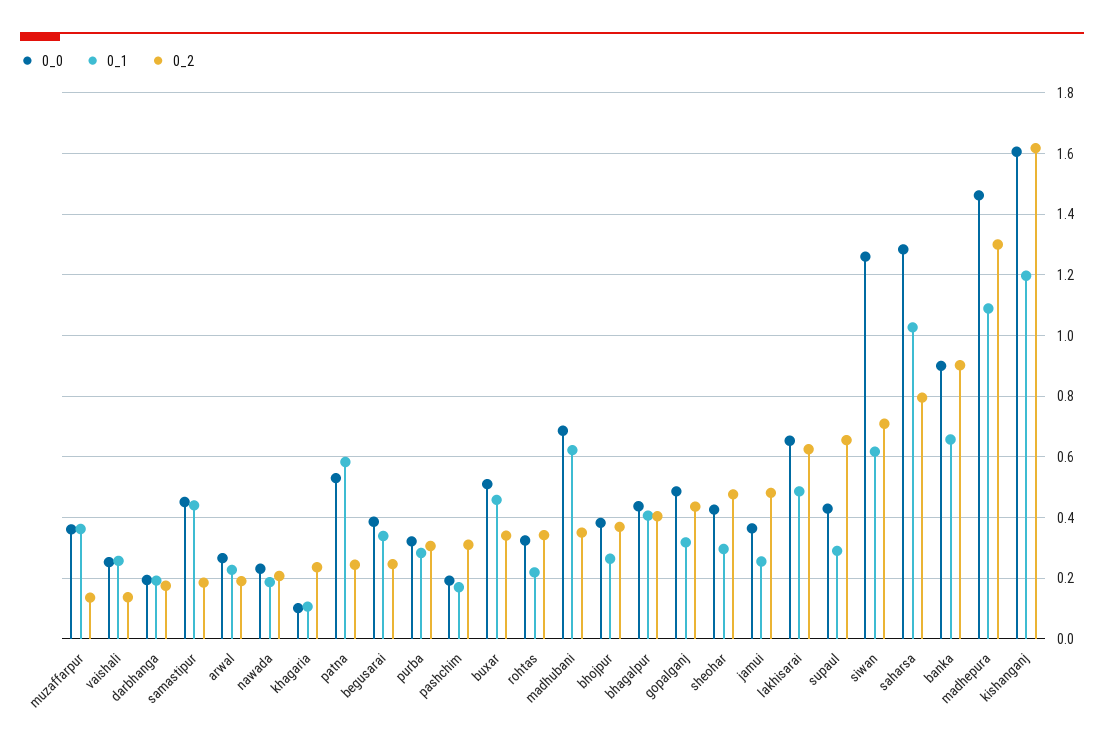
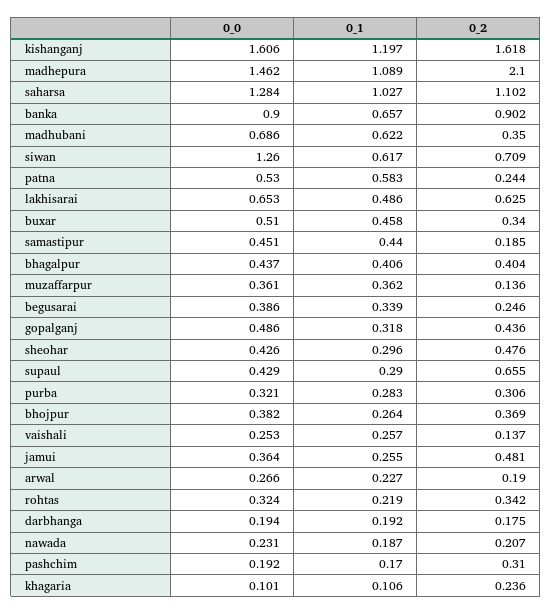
0_2, saharsa: 0.8 -> 1.102
0_2, madhepura: 1.3 -> 2.1

